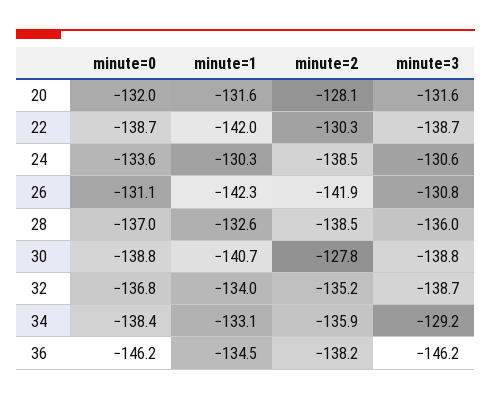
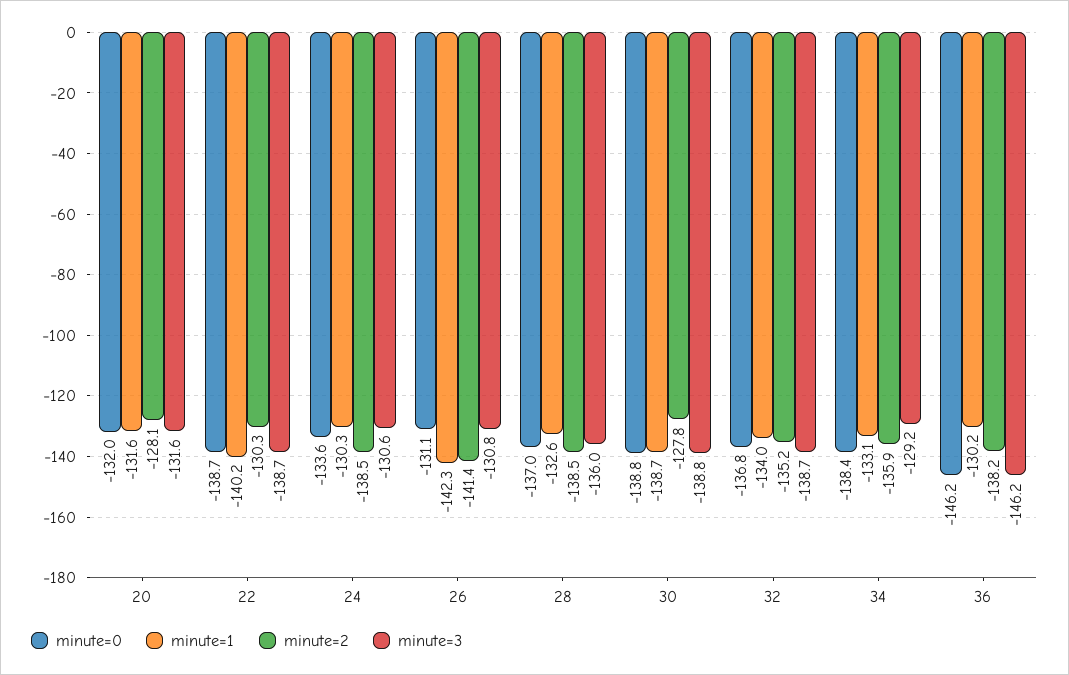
minute=1, 22: -142 -> -140.2
minute=2, 26: -141.9 -> -141.4
minute=1, 30: -140.7 -> -138.7
minute=1, 36: -134.5 -> -130.2

